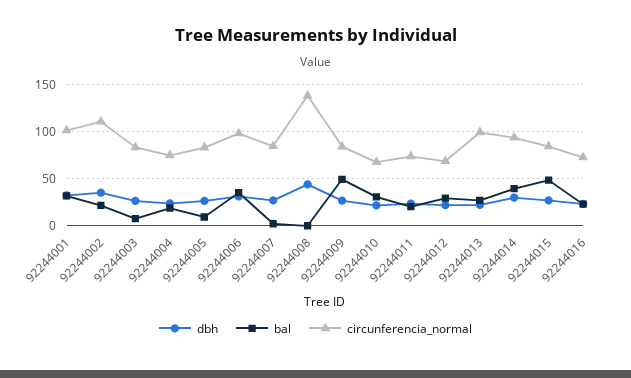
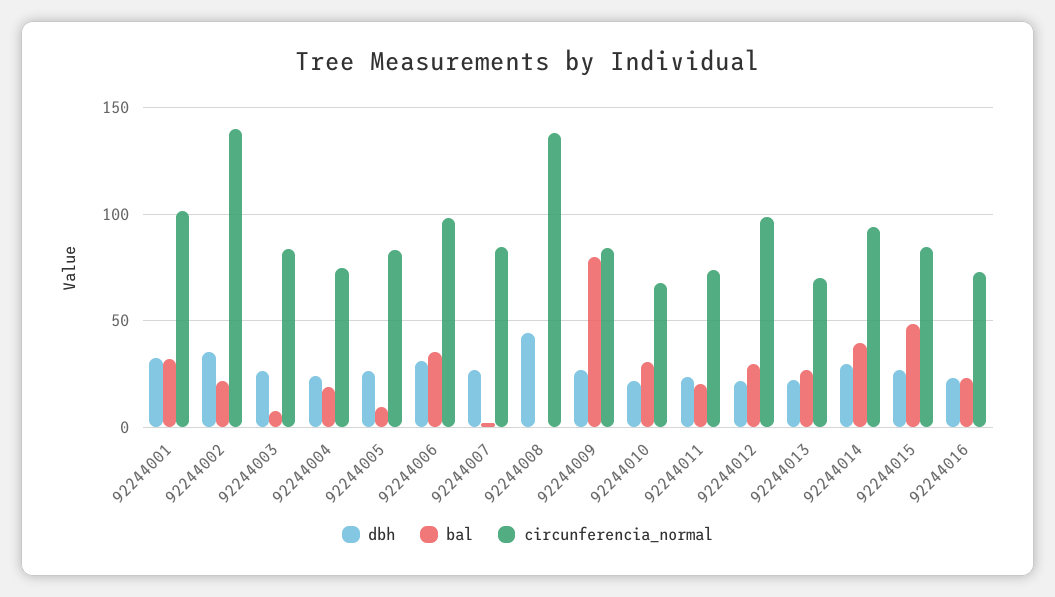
circunferencia_normal, 92244002: 110 -> 140
bal, 92244009: 50 -> 80
circunferencia_normal, 92244012: 70 -> 100
circunferencia_normal, 92244013: 100 -> 70

